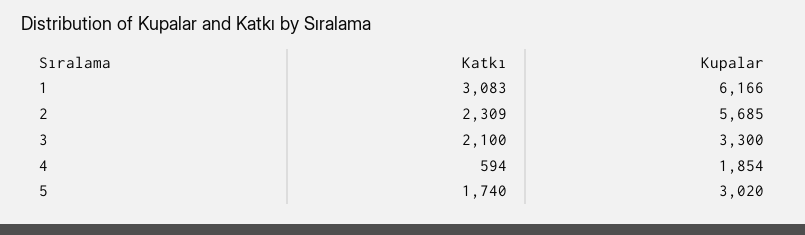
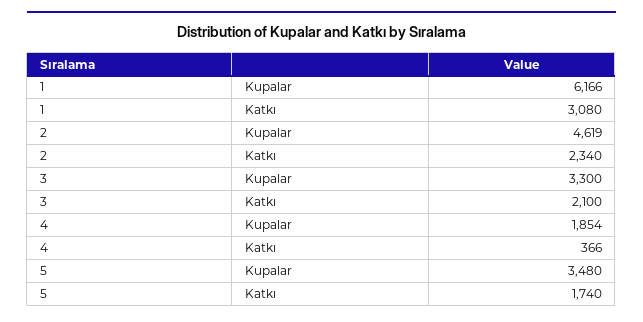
Katkı, 1: 3083 -> 3080
Katkı, 2: 2309 -> 2340
Kupalar, 2: 5685 -> 4619
Katkı, 4: 594 -> 366
Kupalar, 5: 3020 -> 3480

